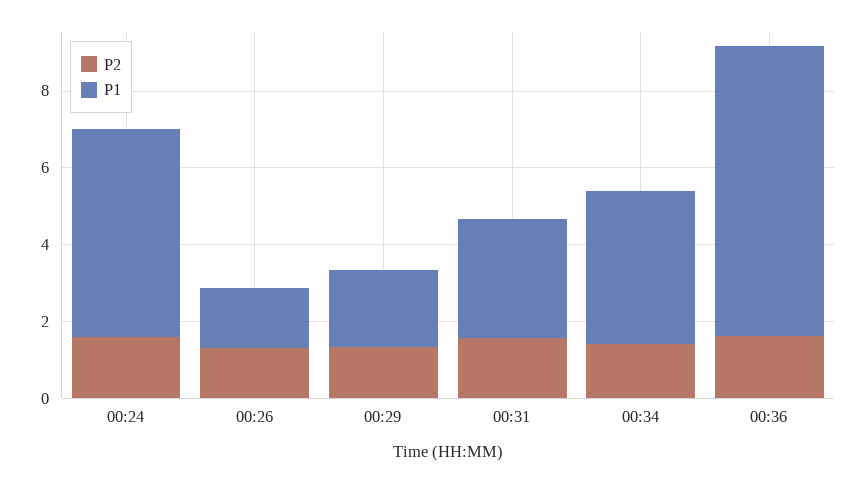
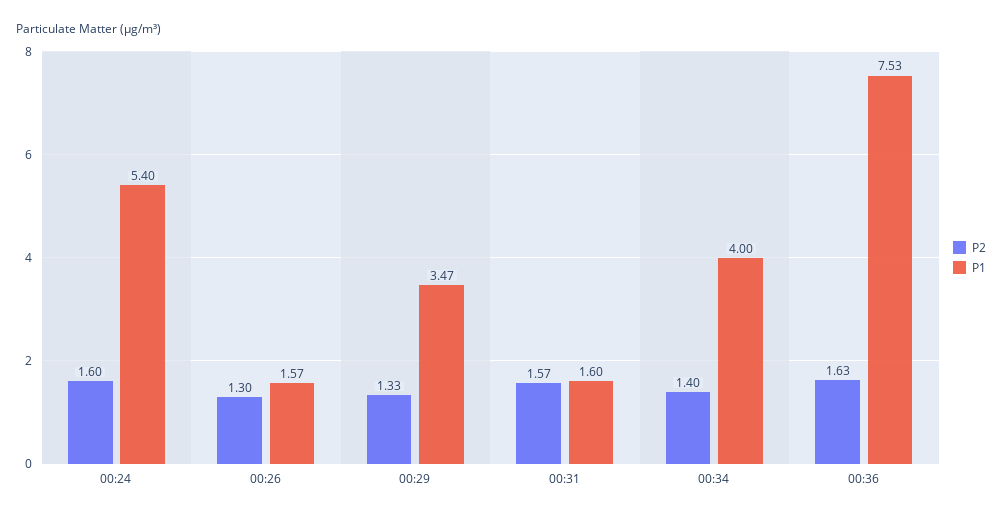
P1, 00:29: 2 -> 3.47
P1, 00:31: 3 -> 1.6

